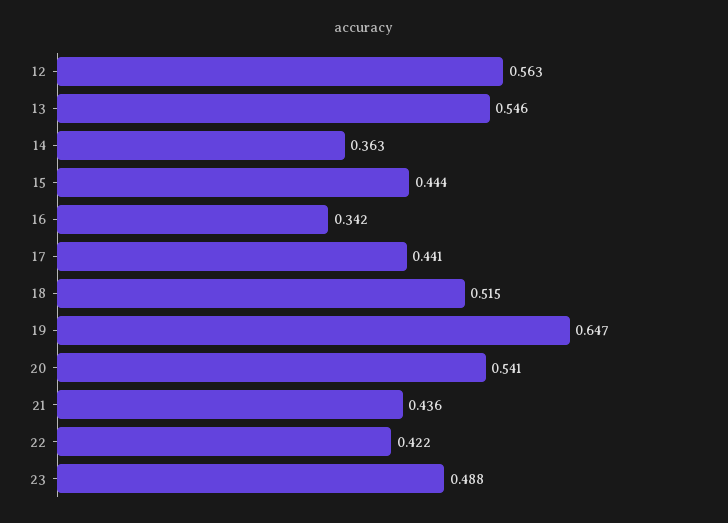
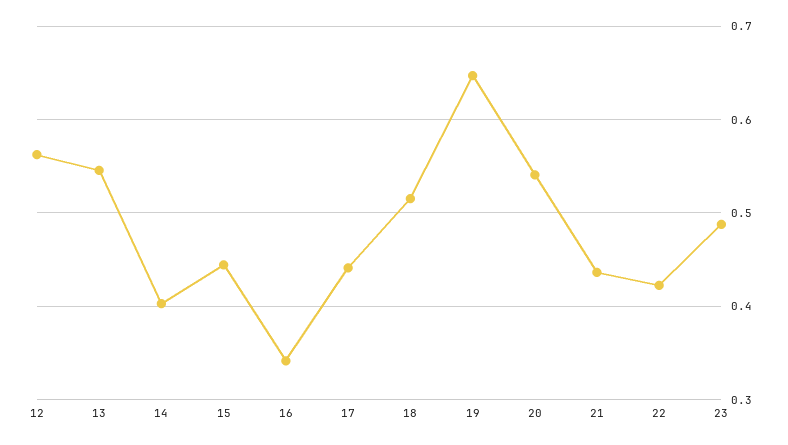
14: 0.363 -> 0.4

